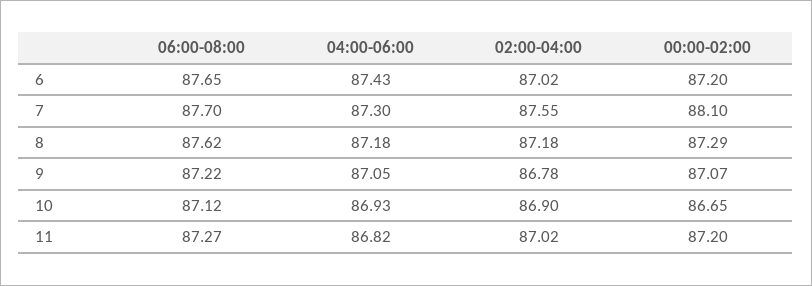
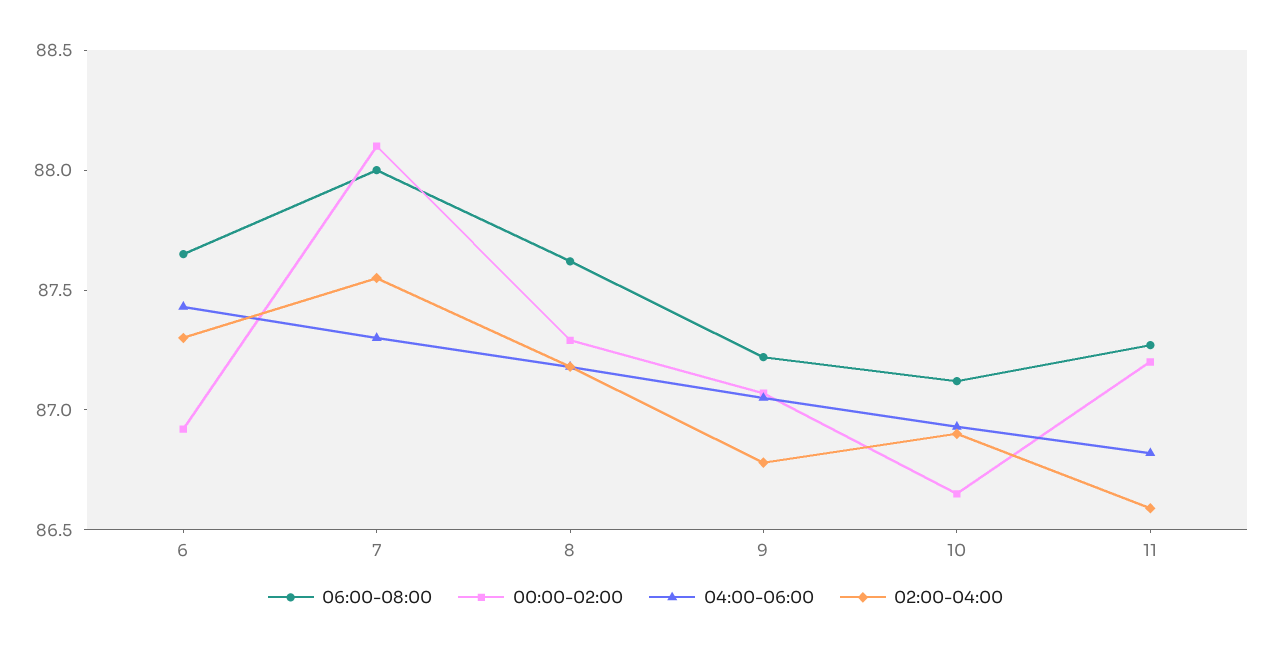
02:00-04:00, 6: 87.02 -> 87.3
00:00-02:00, 6: 87.2 -> 86.9
06:00-08:00, 7: 87.7 -> 88
02:00-04:00, 11: 87.02 -> 86.6

